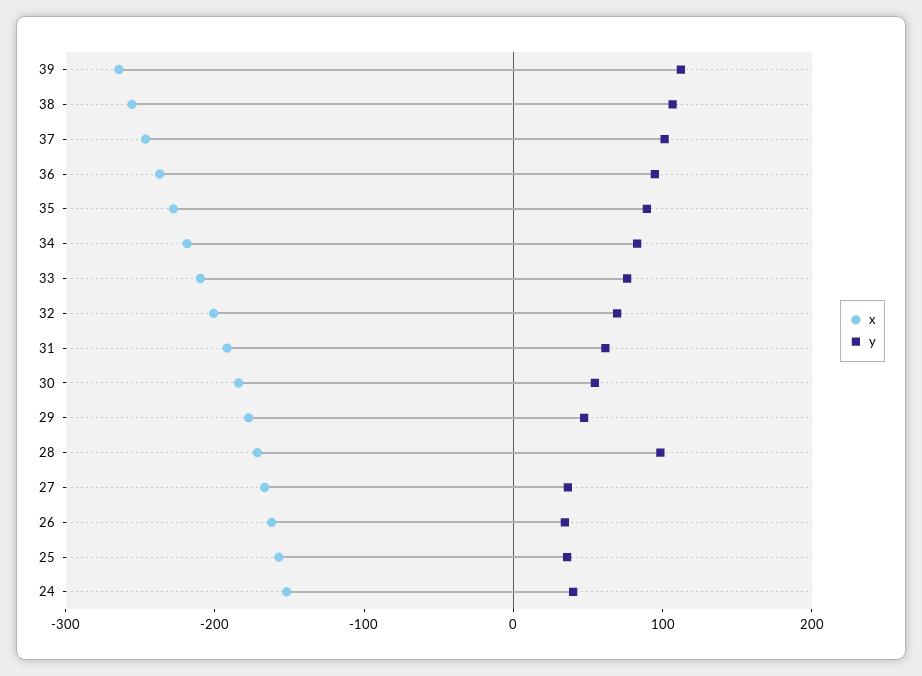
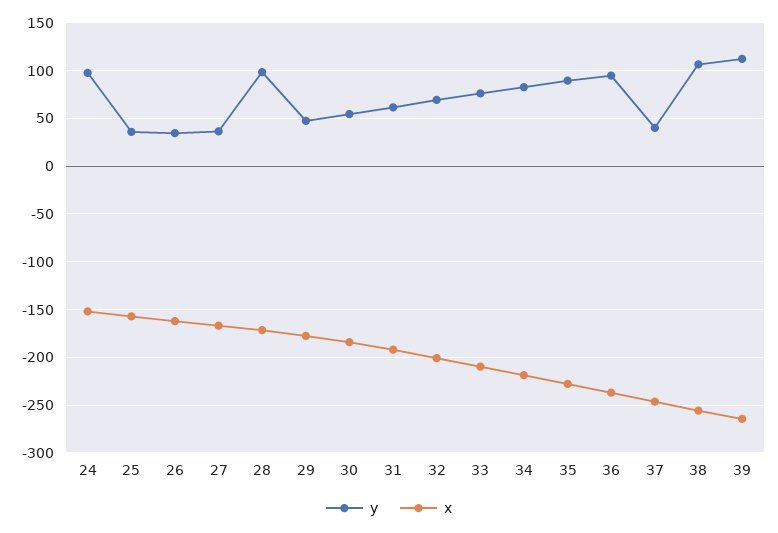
y, 37: 100 -> 40
y, 24: 40 -> 100

